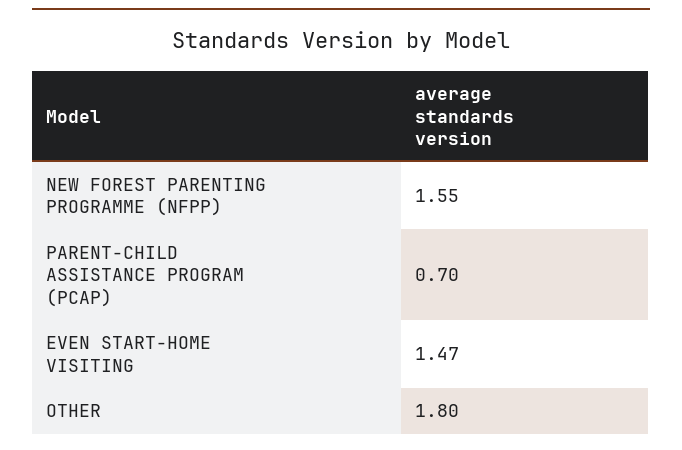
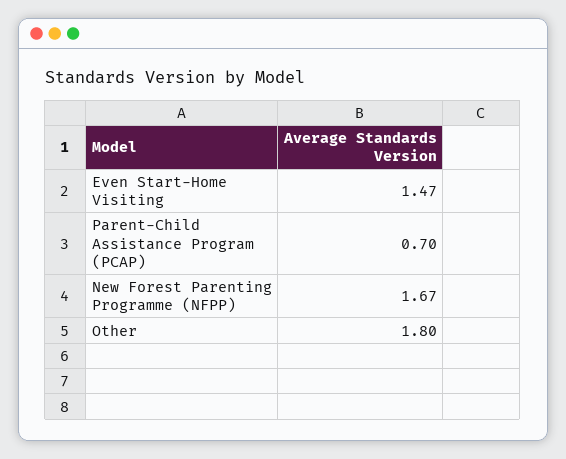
NEW FOREST PARENTING PROGRAMME (NFPP): 1.55 -> 1.67

